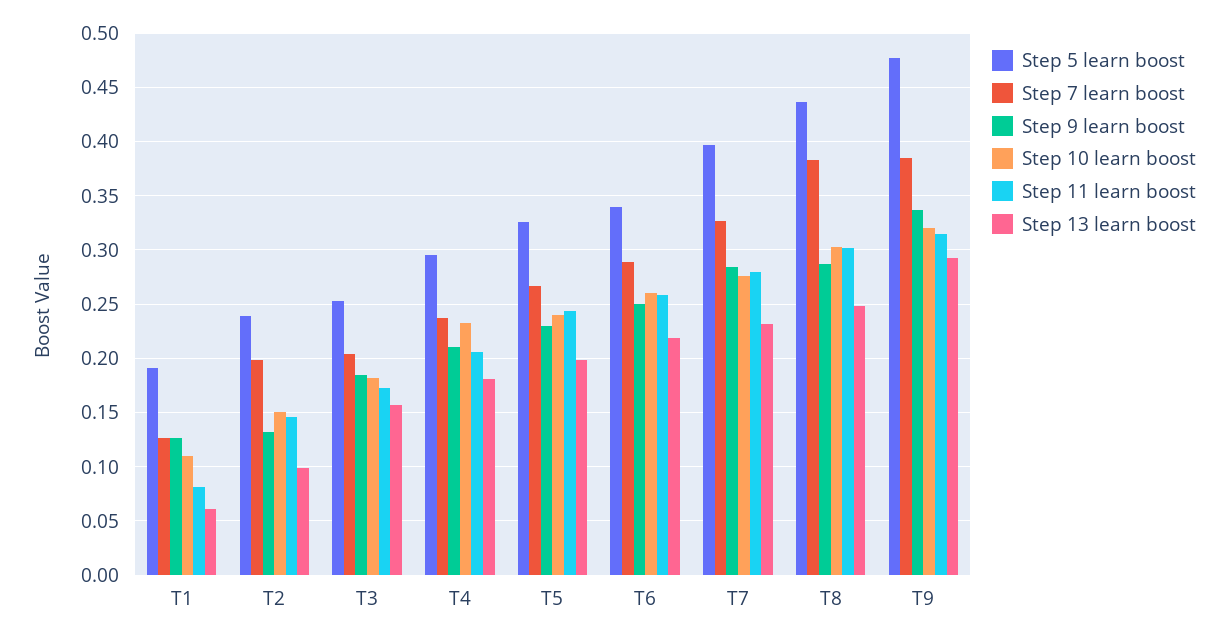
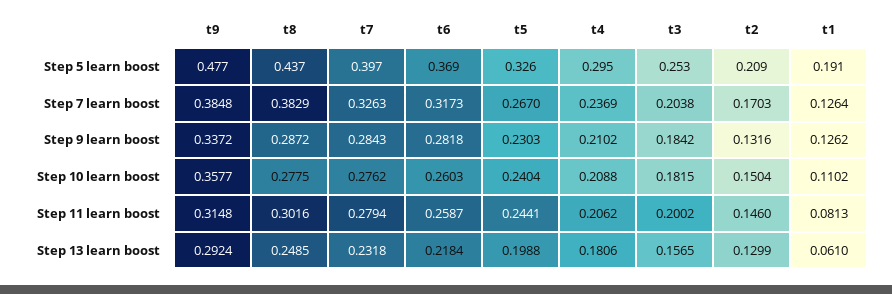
Step 5 learn boost, T2: 0.24 -> 0.209
Step 7 learn boost, T2: 0.2 -> 0.1703
Step 13 learn boost, T2: 0.1 -> 0.1299
Step 11 learn boost, T3: 0.17 -> 0.2002
Step 10 learn boost, T4: 0.23 -> 0.2088
Step 5 learn boost, T6: 0.34 -> 0.369
Step 7 learn boost, T6: 0.29 -> 0.3173
Step 9 learn boost, T6: 0.25 -> 0.2818
Step 10 learn boost, T8: 0.3 -> 0.2775
Step 10 learn boost, T9: 0.32 -> 0.3577

